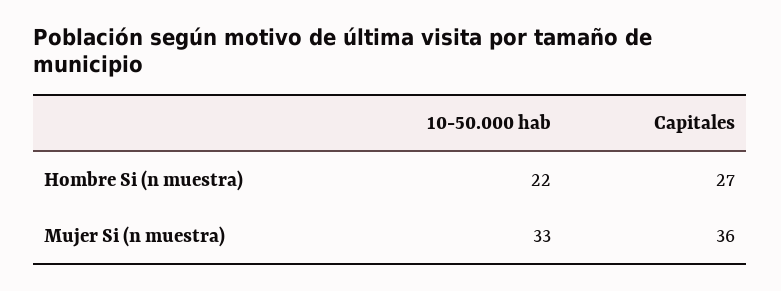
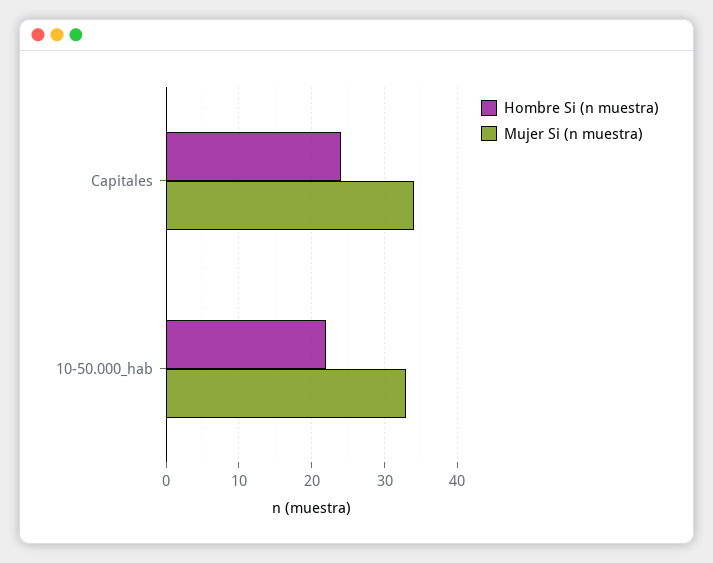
Hombre Si (n muestra), Capitales: 27 -> 24
Mujer Si (n muestra), Capitales: 36 -> 34

